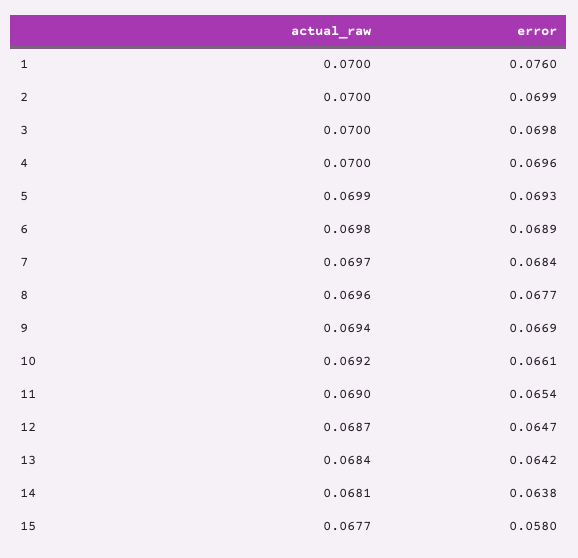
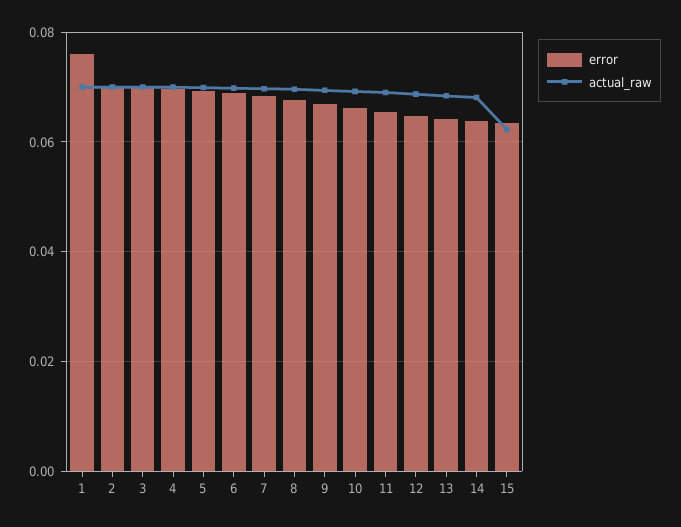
actual_raw, 15: 0.0677 -> 0.062
error, 15: 0.058 -> 0.064

